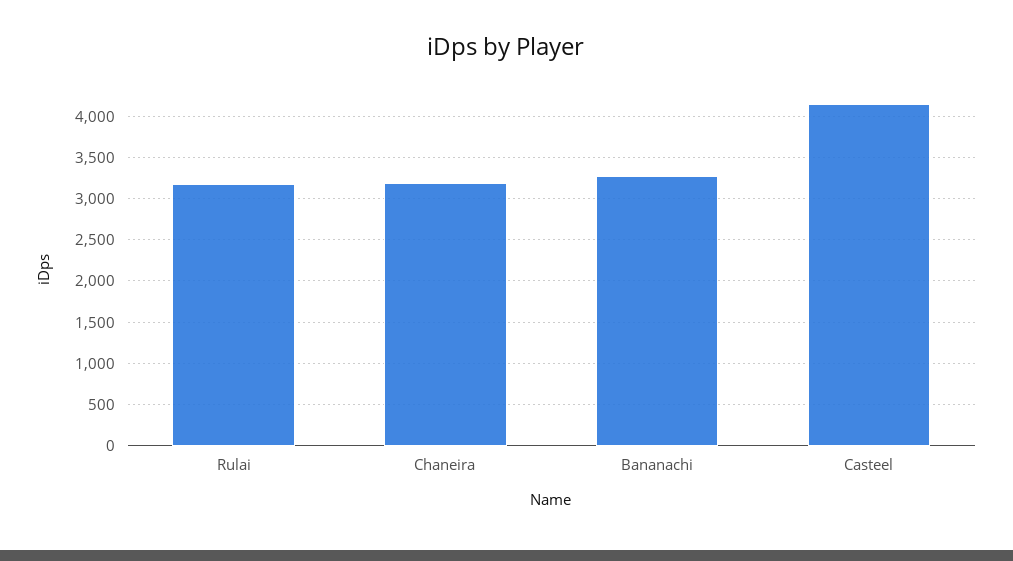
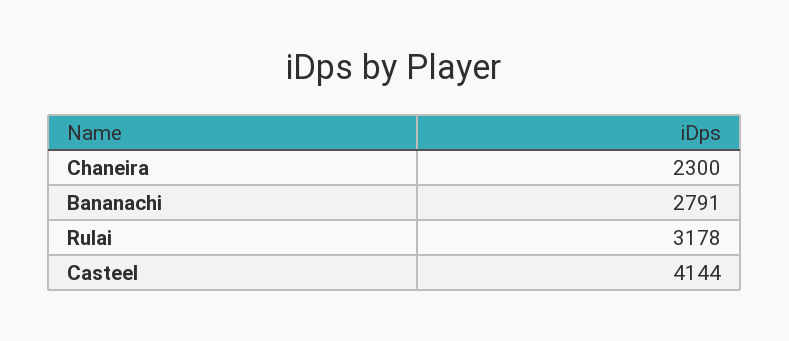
Chaneira: 3200 -> 2300
Bananachi: 3300 -> 2791

